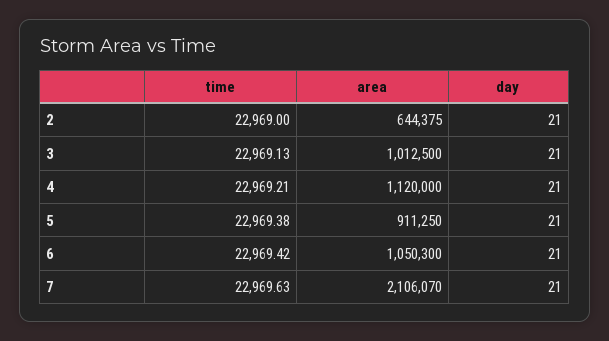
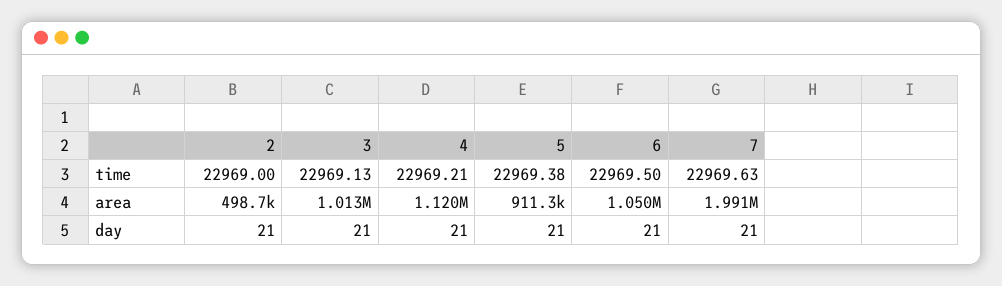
area, 2: 644375 -> 498700
time, 6: 22969.42 -> 22969.5
area, 7: 2106070 -> 1991000

